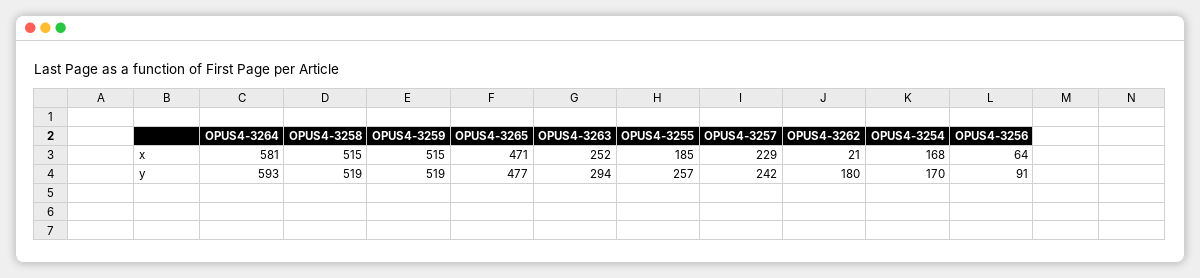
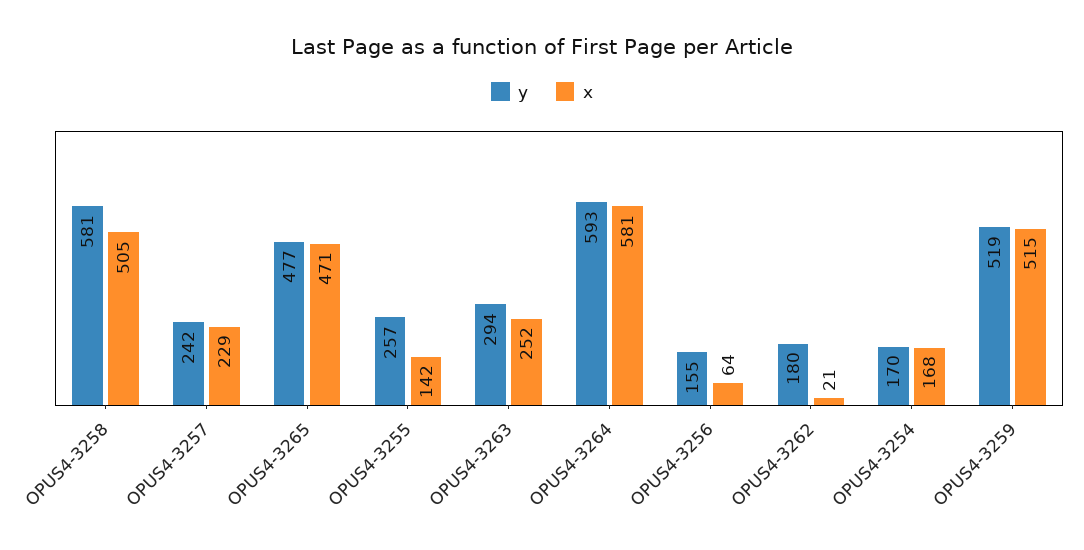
x, OPUS4-3258: 515 -> 505
x, OPUS4-3255: 185 -> 142
y, OPUS4-3258: 519 -> 581
y, OPUS4-3256: 91 -> 155

